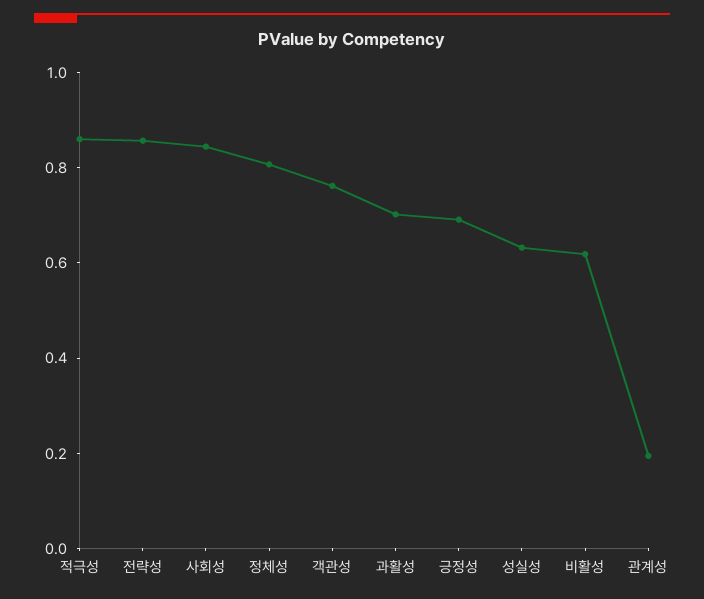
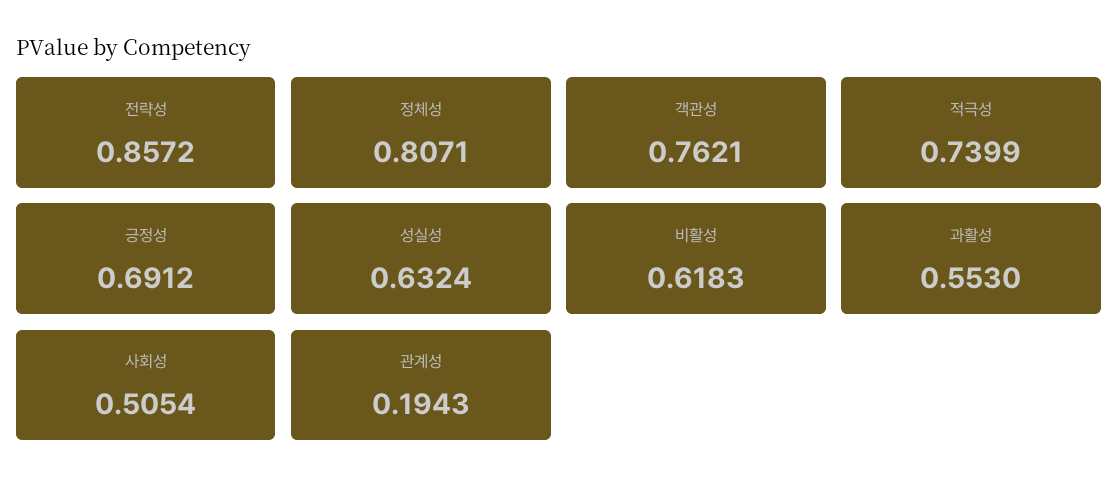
적극성: 0.85 -> 0.7399
사회성: 0.85 -> 0.5054
과활성: 0.7 -> 0.553

